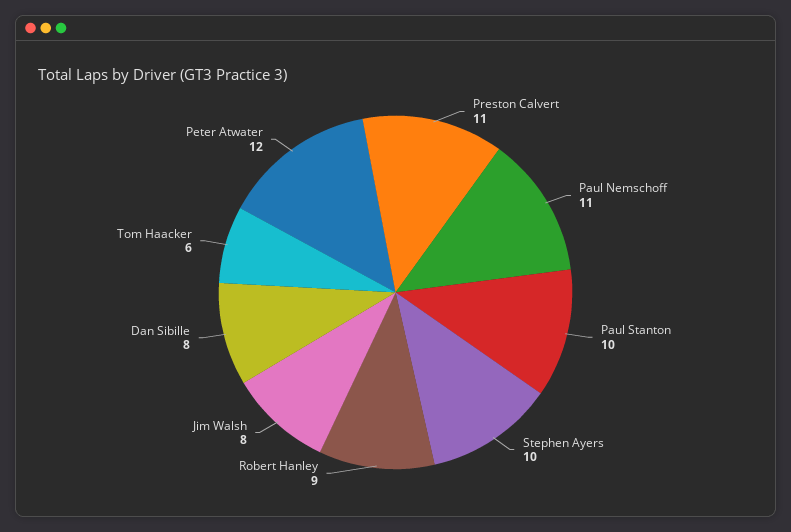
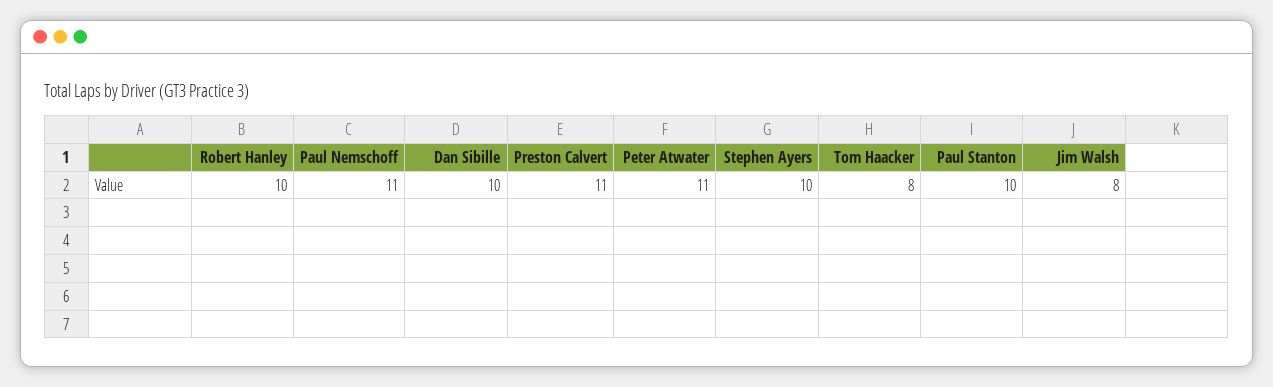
Robert Hanley: 9 -> 10
Dan Sibille: 8 -> 10
Tom Haacker: 6 -> 8
Peter Atwater: 12 -> 11

